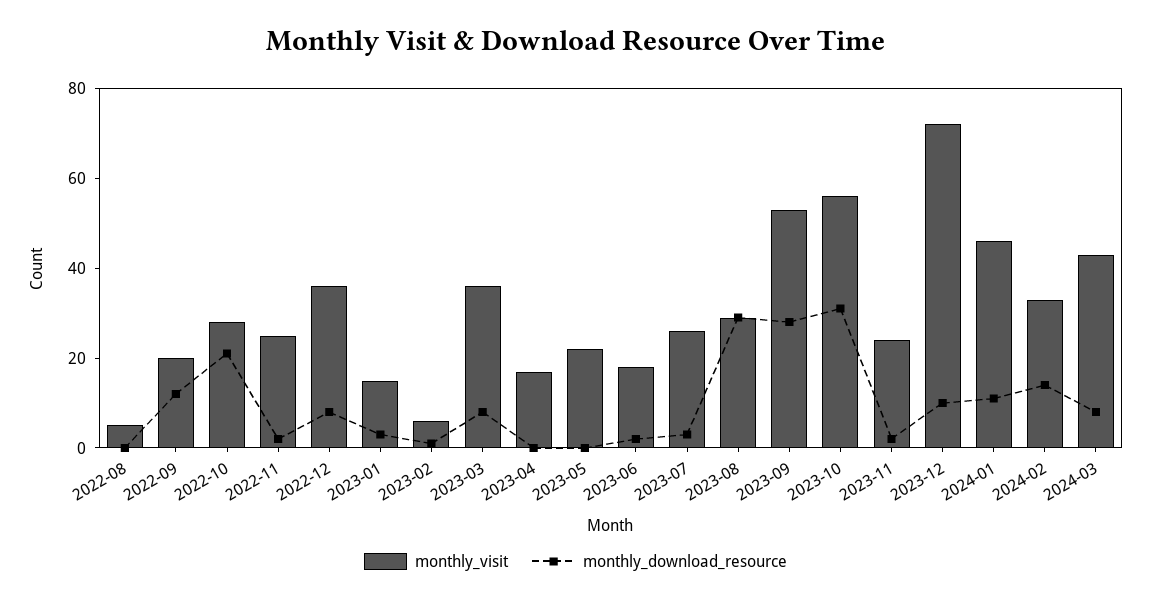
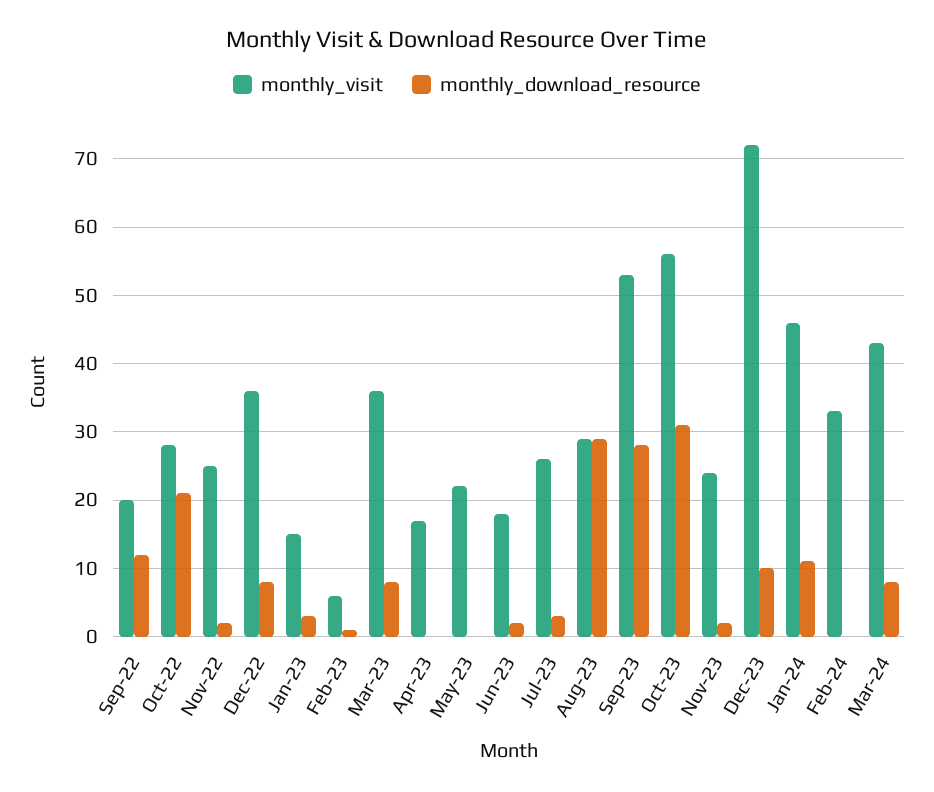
monthly_visit, 2022-08: 5 -> none
monthly_download_resource, 2022-08: 0 -> none
monthly_download_resource, 2024-02: 15 -> 0

